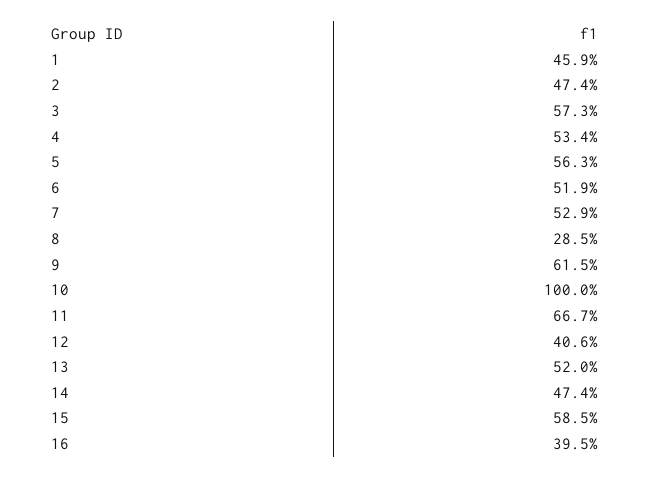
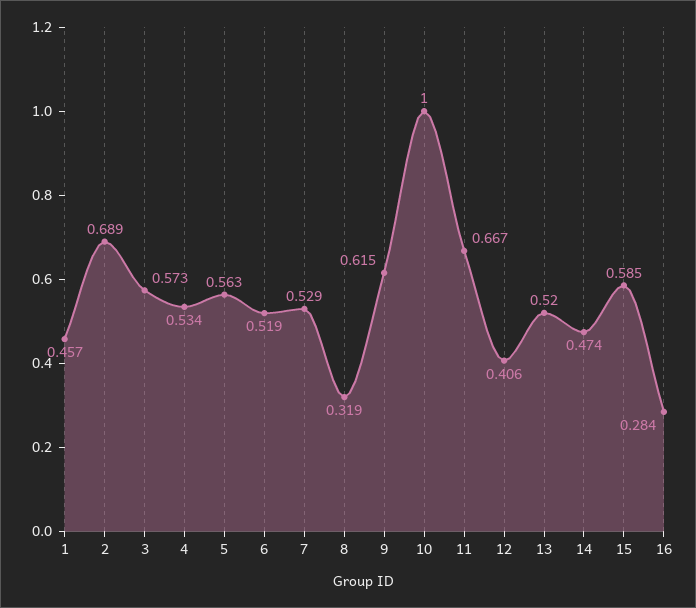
1: 0.459 -> 0.457
2: 0.474 -> 0.689
8: 0.285 -> 0.319
16: 0.395 -> 0.284

